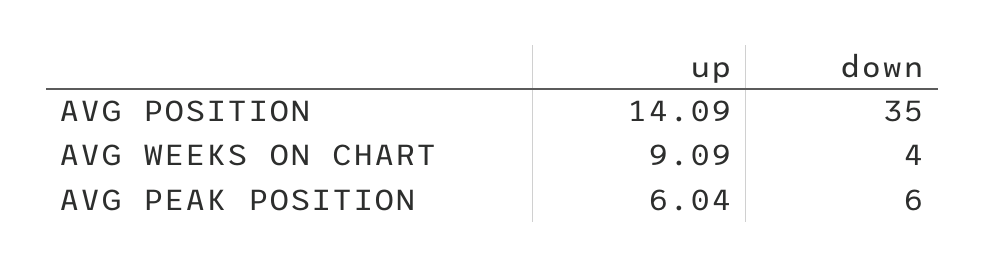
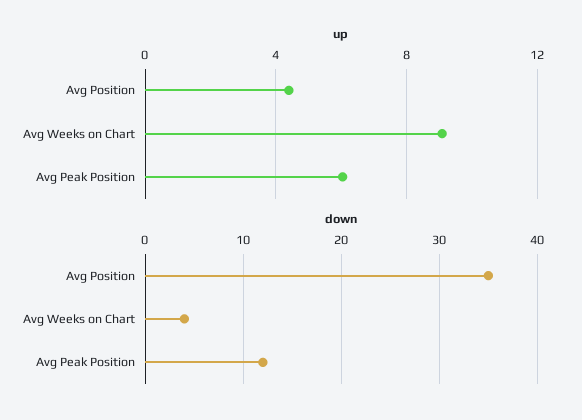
up, AVG POSITION: 14.09 -> 4.5
down, AVG PEAK POSITION: 6 -> 12

